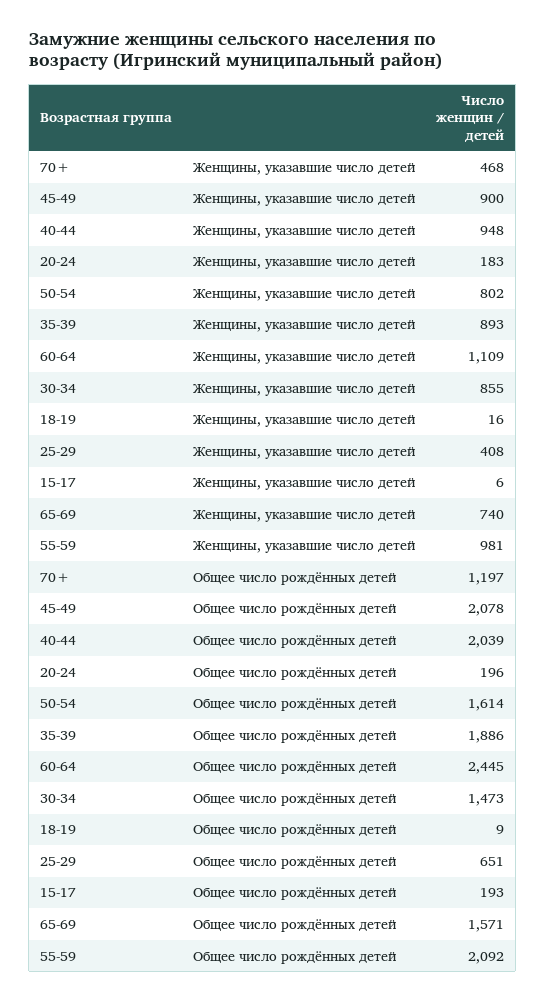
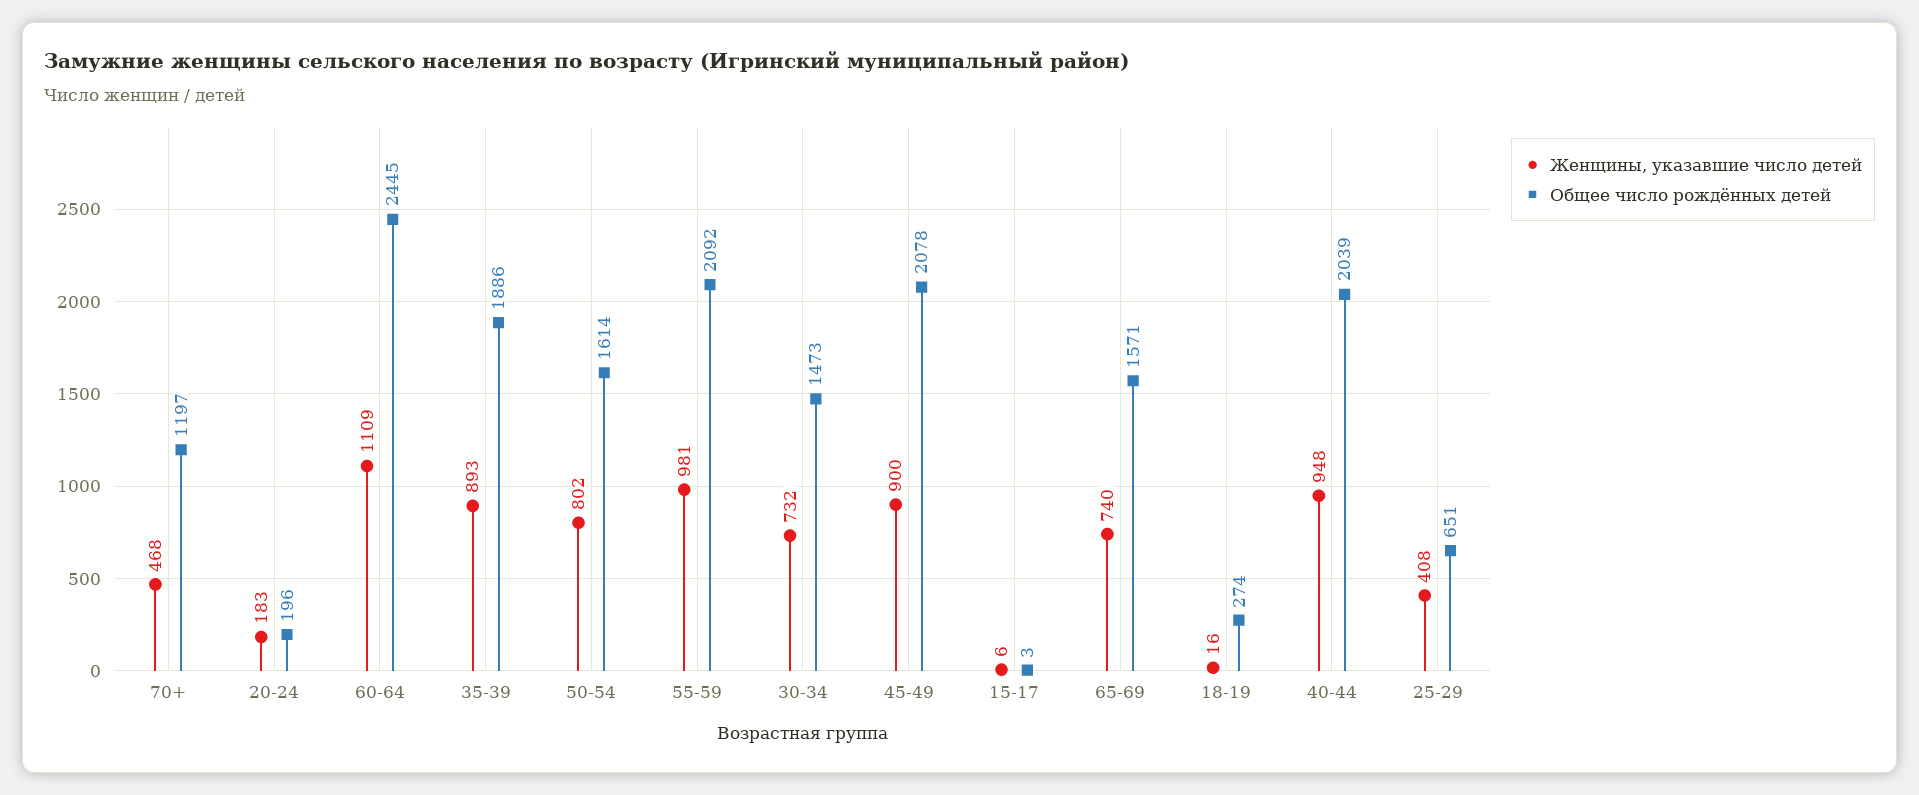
Женщины, указавшие число детей, 30-34: 855 -> 732
Общее число рождённых детей, 18-19: 9 -> 274
Общее число рождённых детей, 15-17: 193 -> 3

